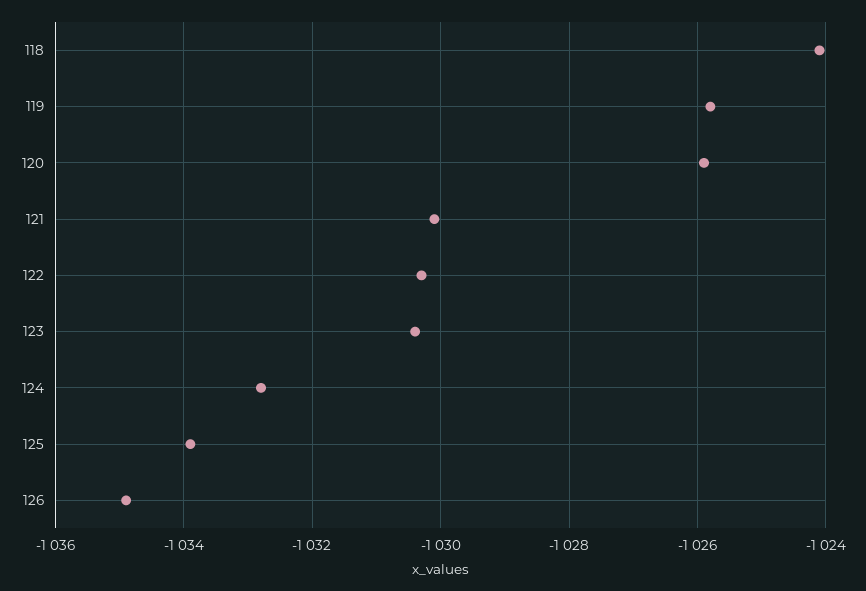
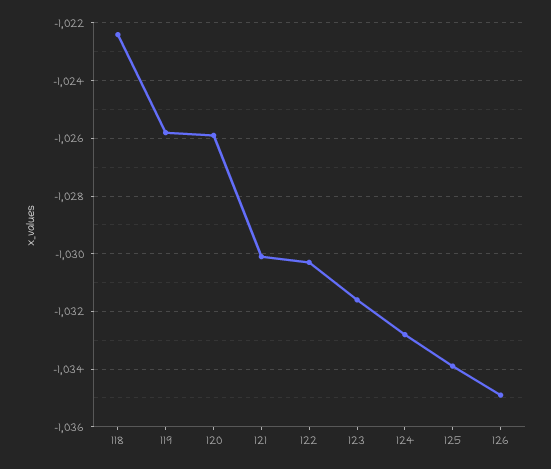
118: -1024 -> -1022.5
123: -1030.5 -> -1031.5

